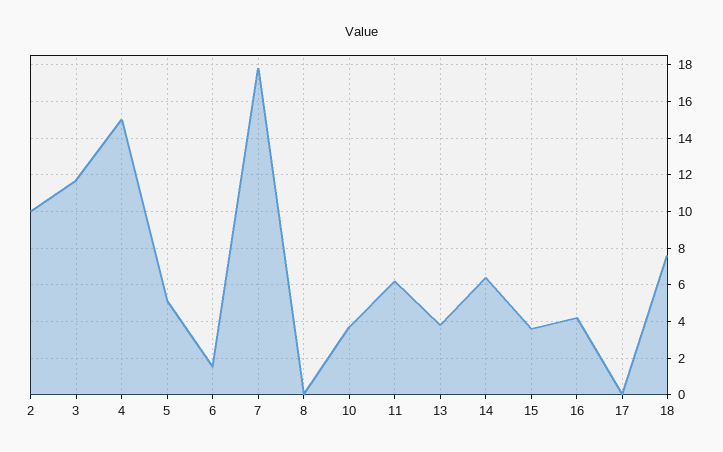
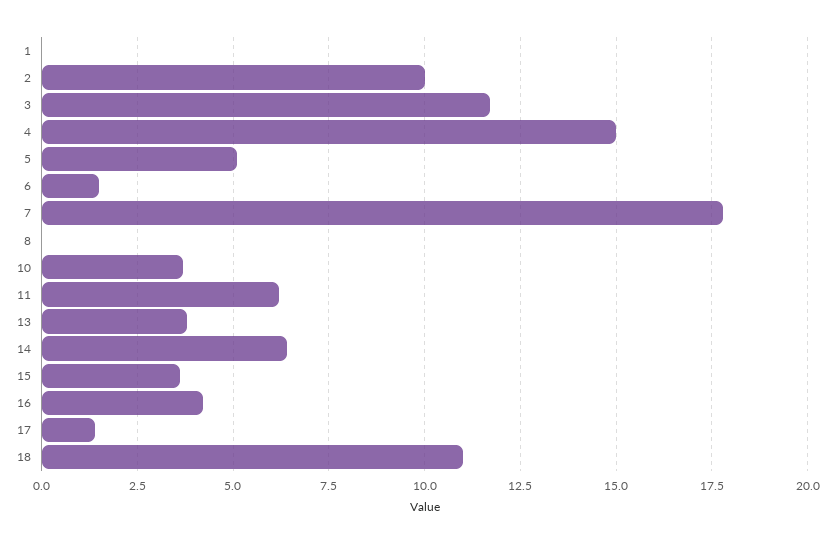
17: 0 -> 1.5
18: 7.5 -> 11
1: none -> 0

